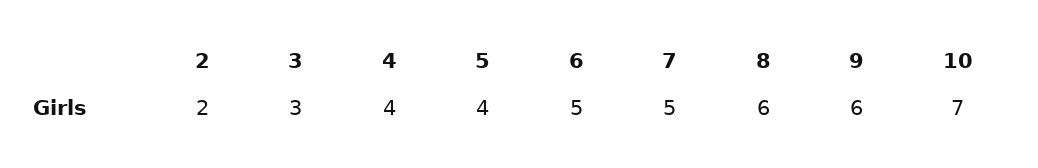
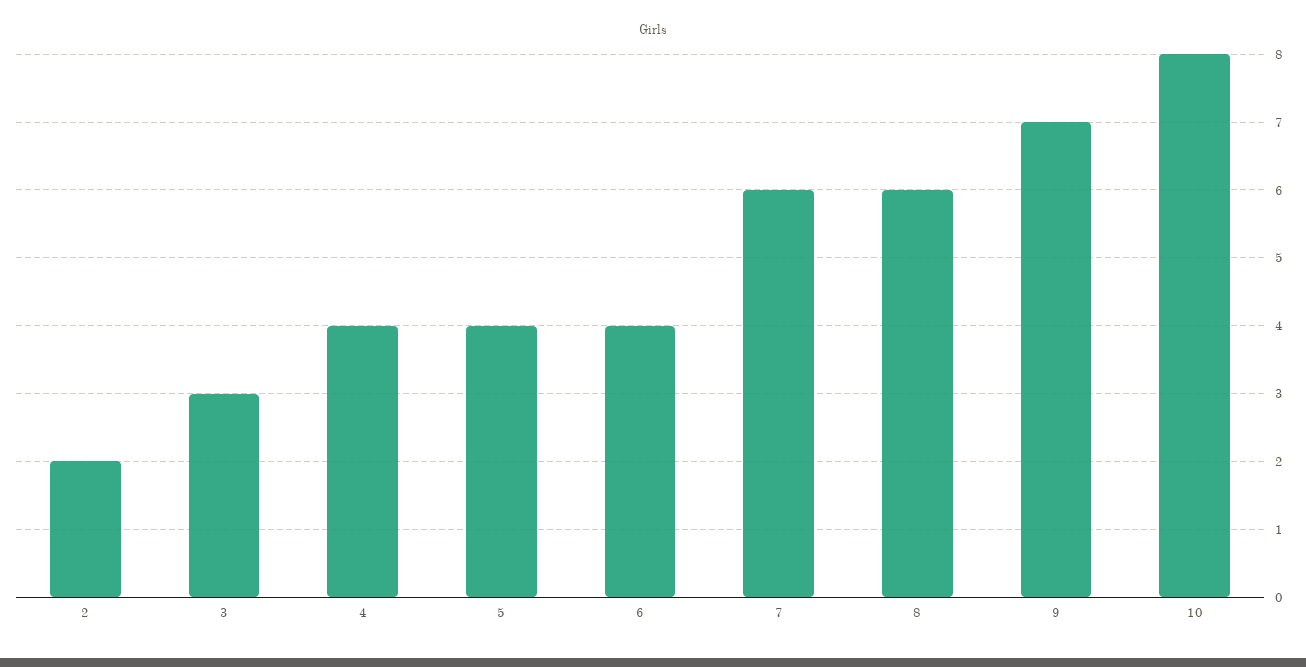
6: 5 -> 4
7: 5 -> 6
9: 6 -> 7
10: 7 -> 8

